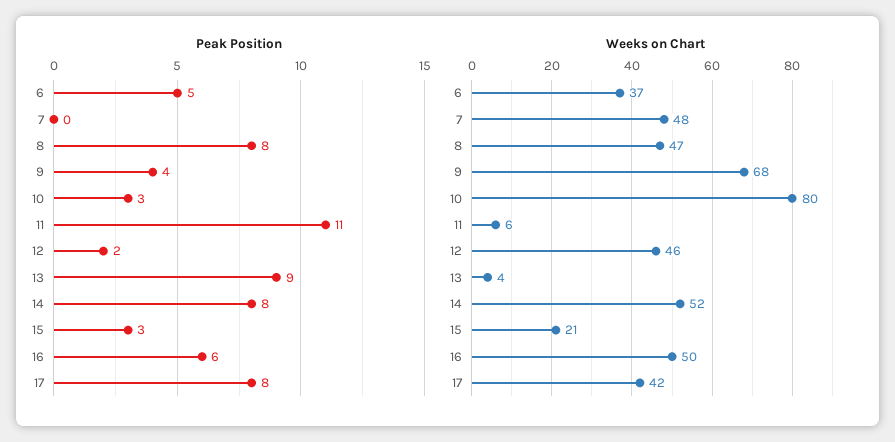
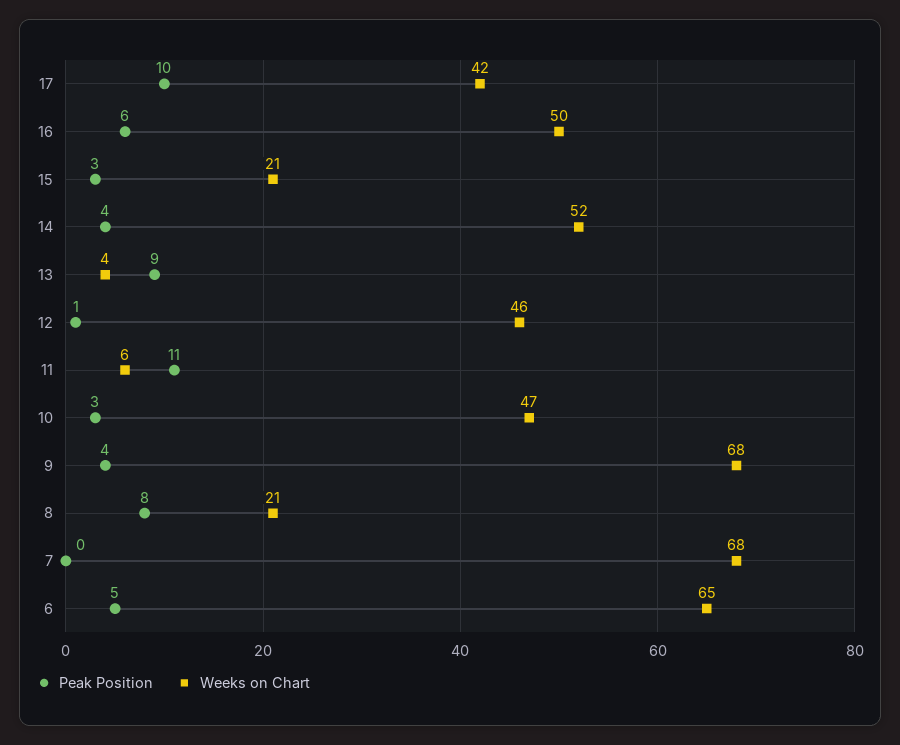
Peak Position, 12: 2 -> 1
Peak Position, 14: 8 -> 4
Peak Position, 17: 8 -> 10
Weeks on Chart, 6: 37 -> 65
Weeks on Chart, 7: 48 -> 68
Weeks on Chart, 8: 47 -> 21
Weeks on Chart, 10: 80 -> 47

